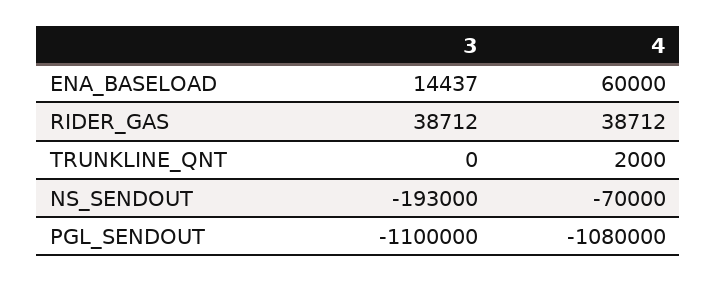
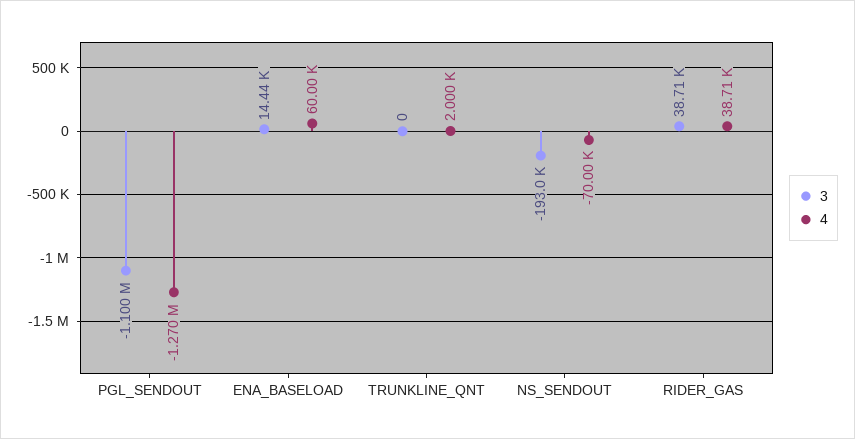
4, PGL_SENDOUT: -1080000 -> -1270000

